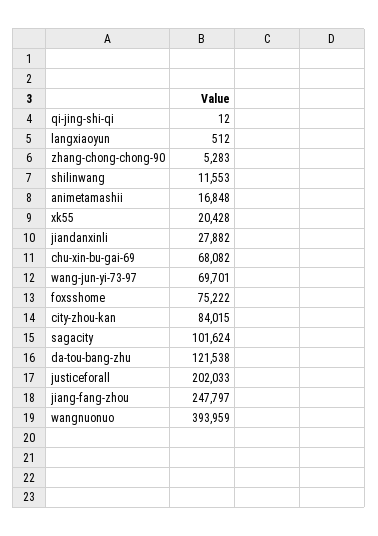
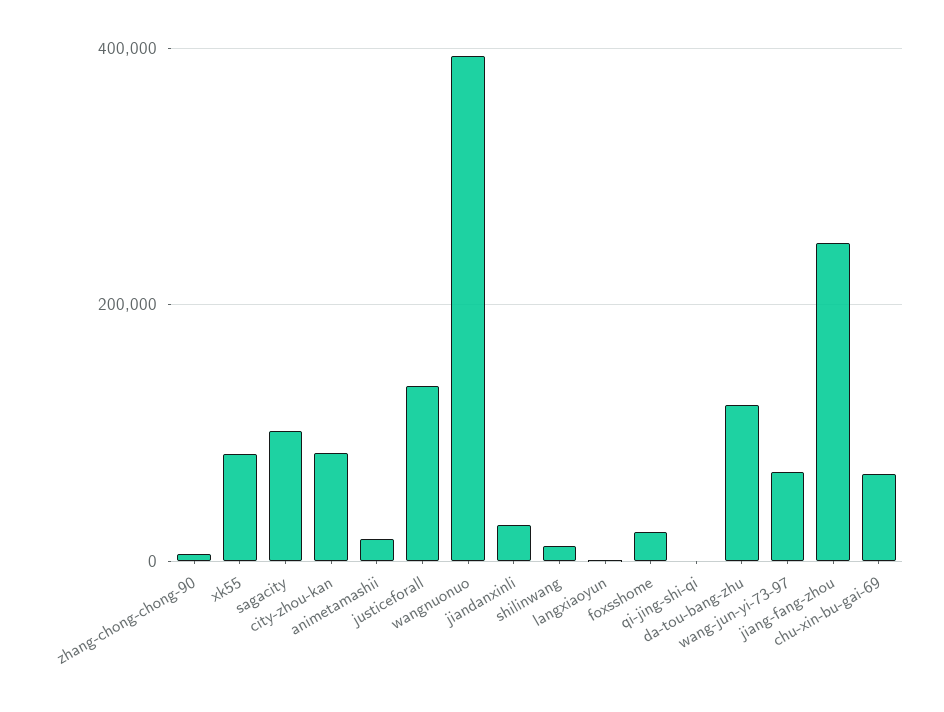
xk55: 20428 -> 80000
foxsshome: 75222 -> 20000
justiceforall: 202033 -> 140000

